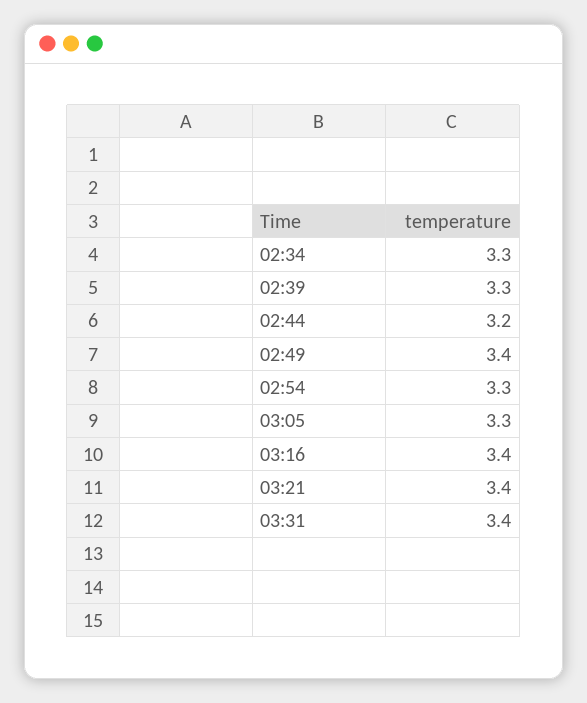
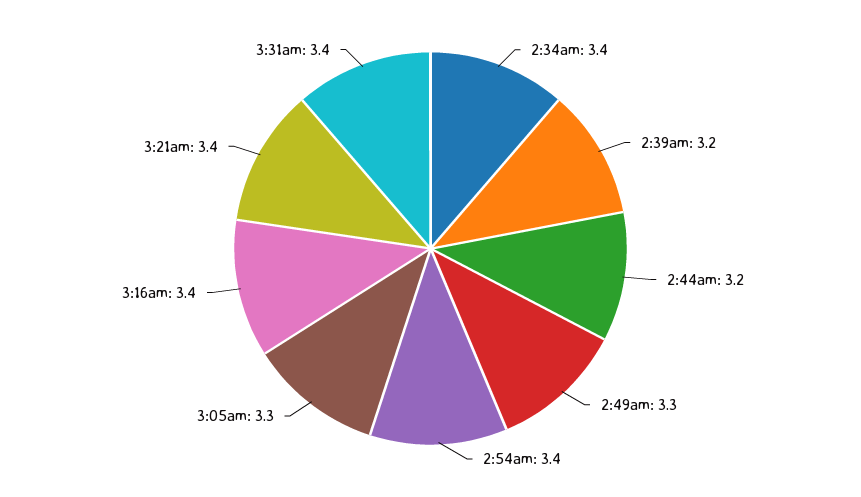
02:34: 3.3 -> 3.4
02:39: 3.3 -> 3.2
02:49: 3.4 -> 3.3
02:54: 3.3 -> 3.4

